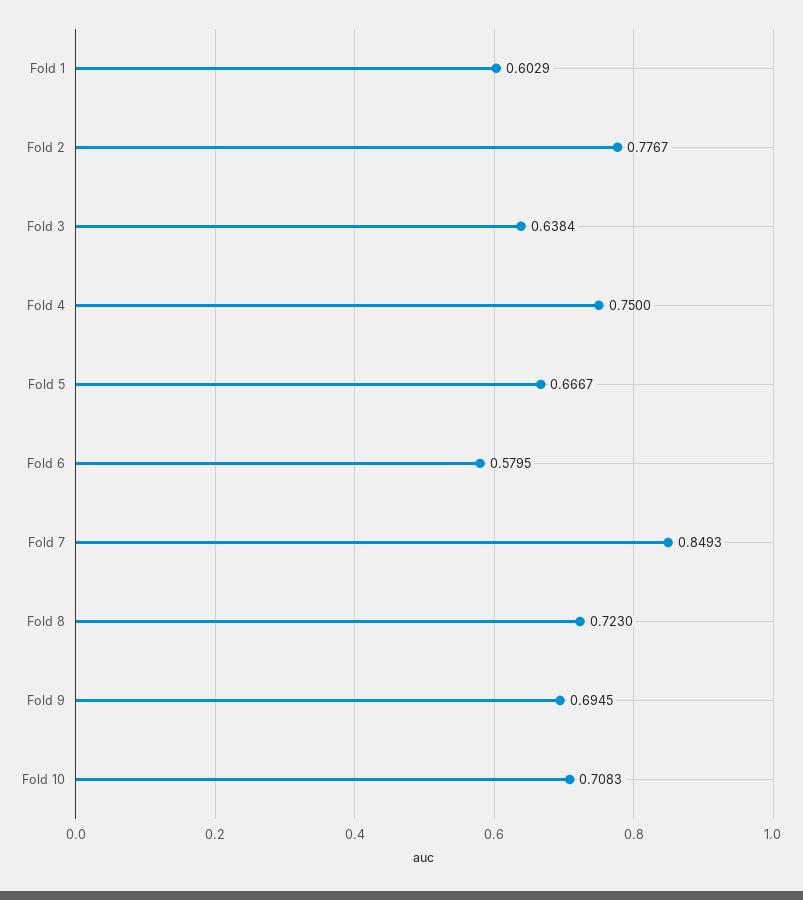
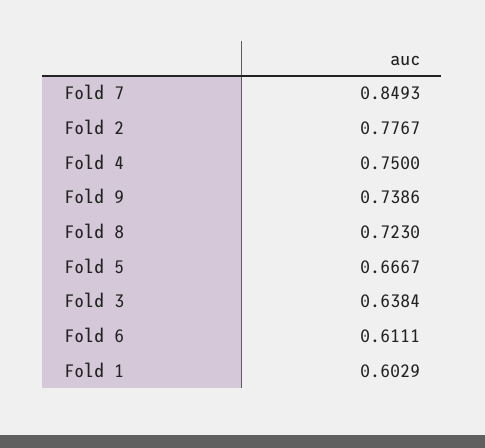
Fold 6: 0.5795 -> 0.6111
Fold 9: 0.6945 -> 0.7386
Fold 10: 0.7083 -> none

